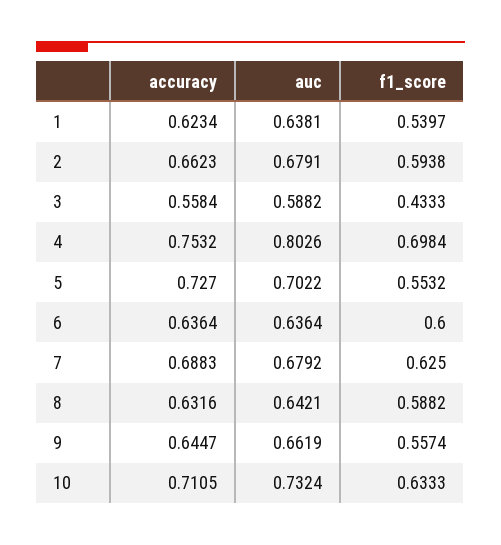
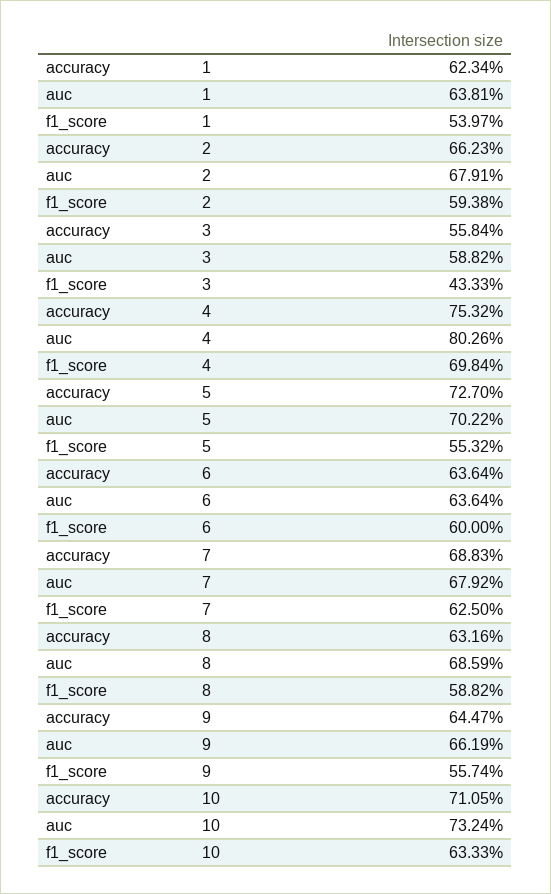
auc, 8: 0.6421 -> 0.6859

